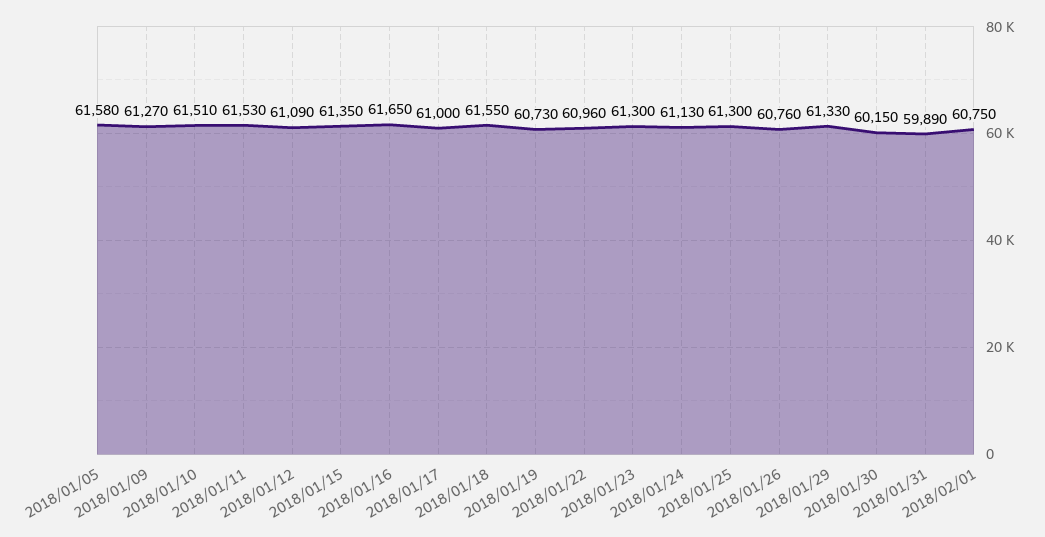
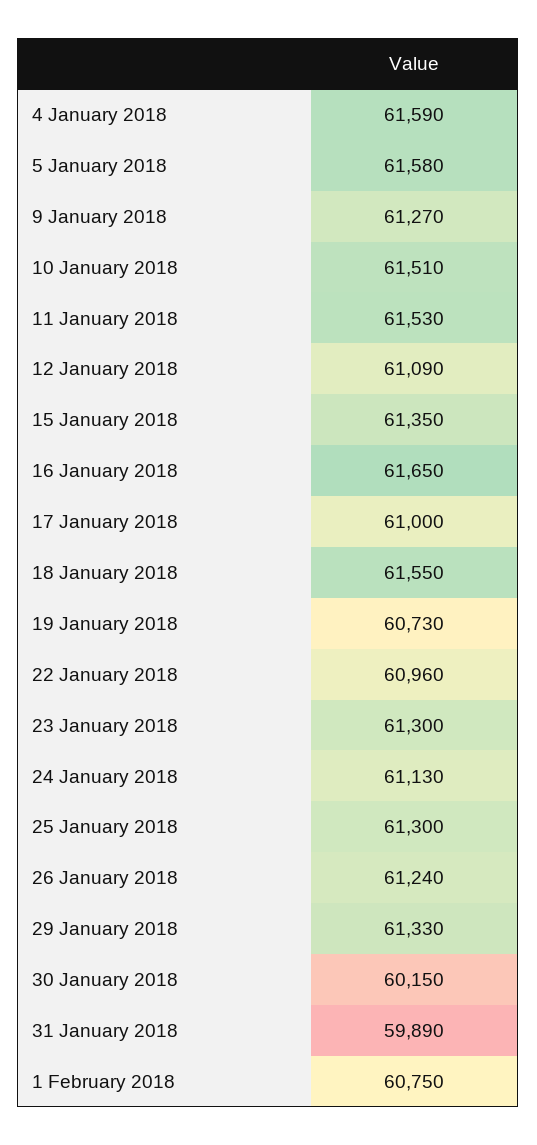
2018/01/26: 60760 -> 61240
4 January 2018: none -> 61590

